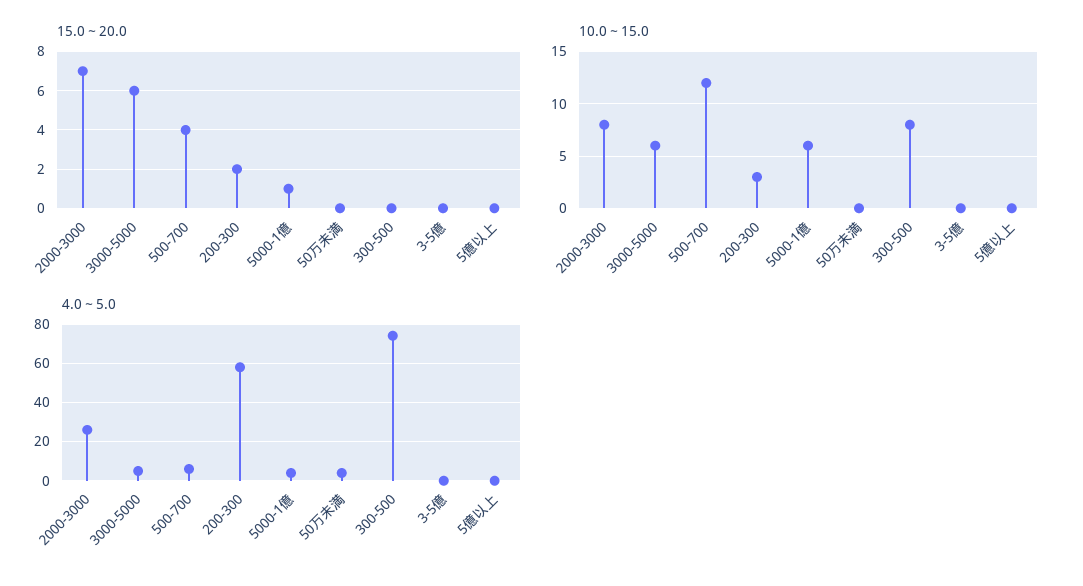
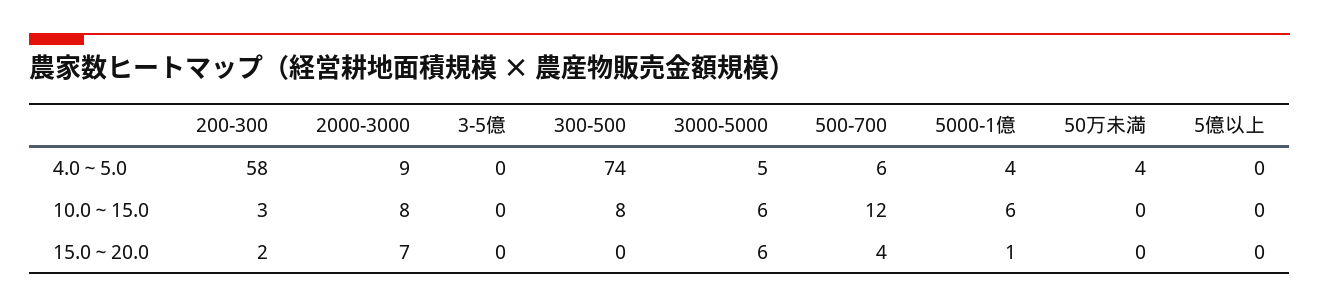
4.0～5.0, 2000-3000: 25 -> 9

